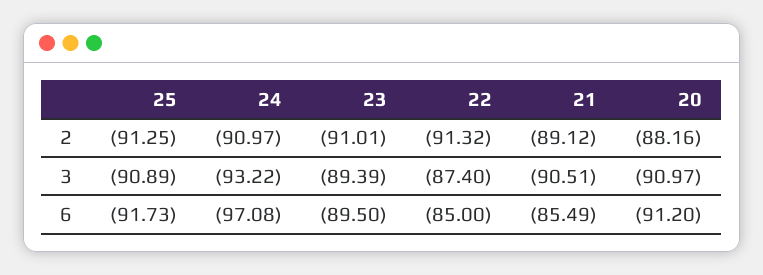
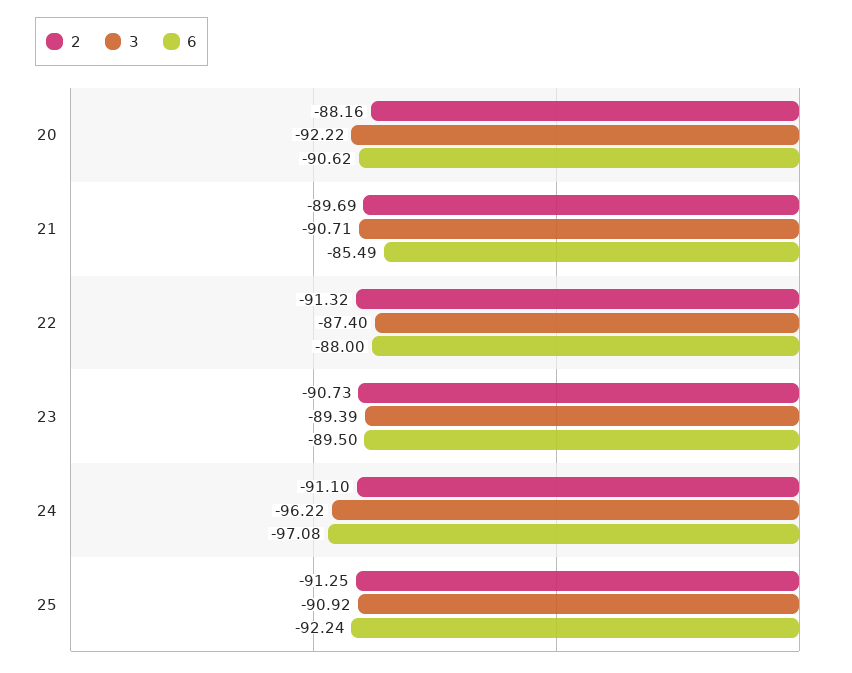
2, 24: -90.97 -> -91.1
2, 23: -91.01 -> -90.73
2, 21: -89.12 -> -89.69
3, 25: -90.89 -> -90.92
3, 24: -93.22 -> -96.22
3, 21: -90.51 -> -90.71
3, 20: -90.97 -> -92.22
6, 25: -91.73 -> -92.24
6, 22: -85 -> -88
6, 20: -91.2 -> -90.62

